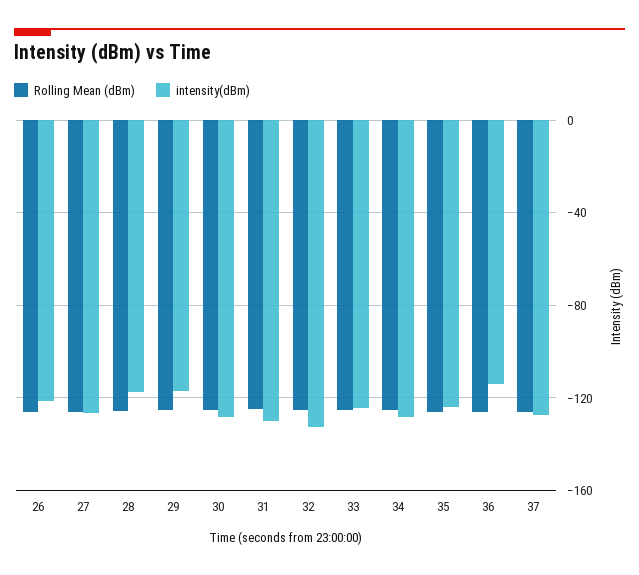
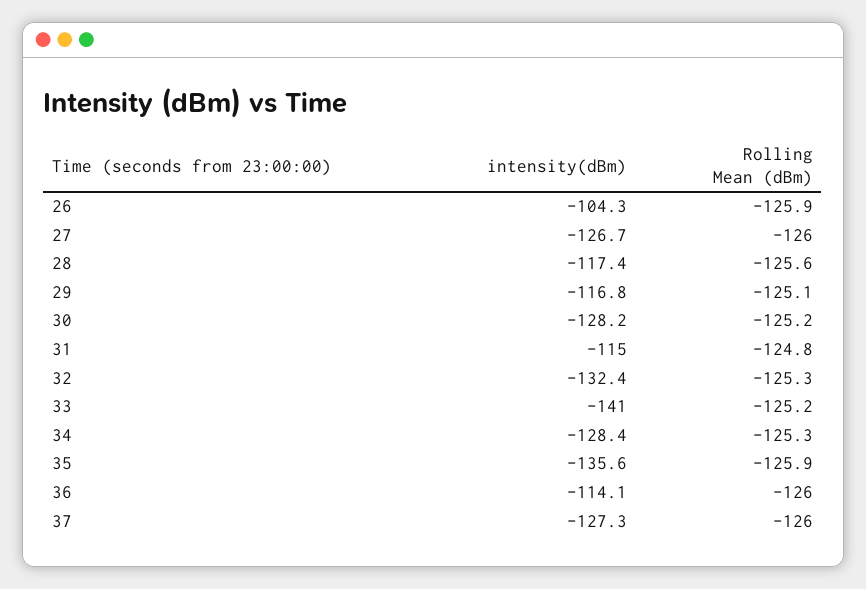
intensity(dBm), 26: -120 -> -104.3
intensity(dBm), 31: -130 -> -115
intensity(dBm), 33: -125 -> -141
intensity(dBm), 35: -125 -> -135.6

